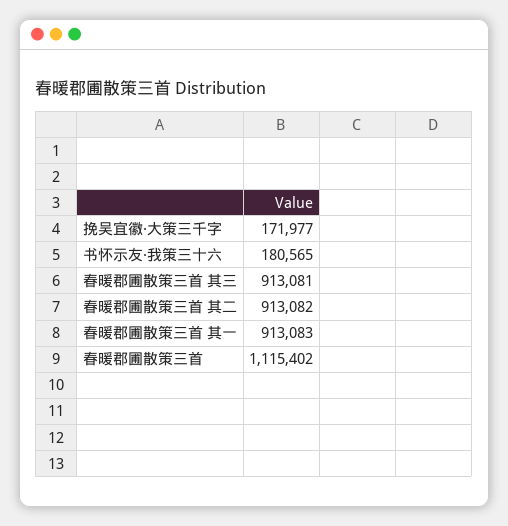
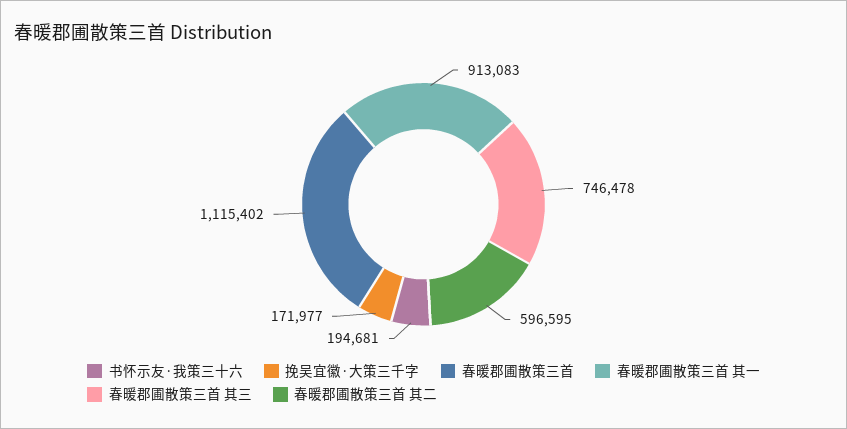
书怀示友·我策三十六: 180565 -> 194681
春暖郡圃散策三首 其三: 913081 -> 746478
春暖郡圃散策三首 其二: 913082 -> 596595

